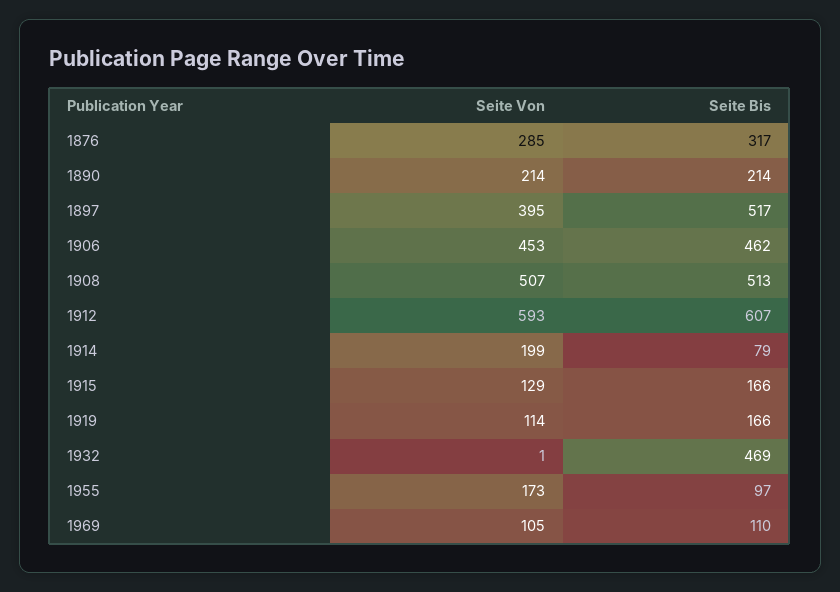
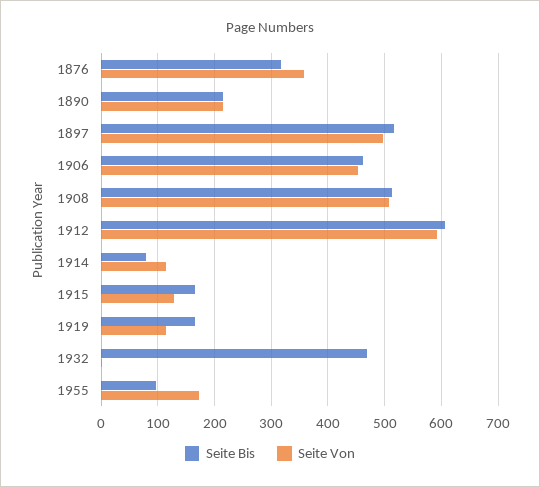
Seite Von, 1876: 285 -> 360
Seite Von, 1897: 395 -> 500
Seite Von, 1914: 199 -> 120
Seite Von, 1969: 105 -> none
Seite Bis, 1969: 110 -> none

